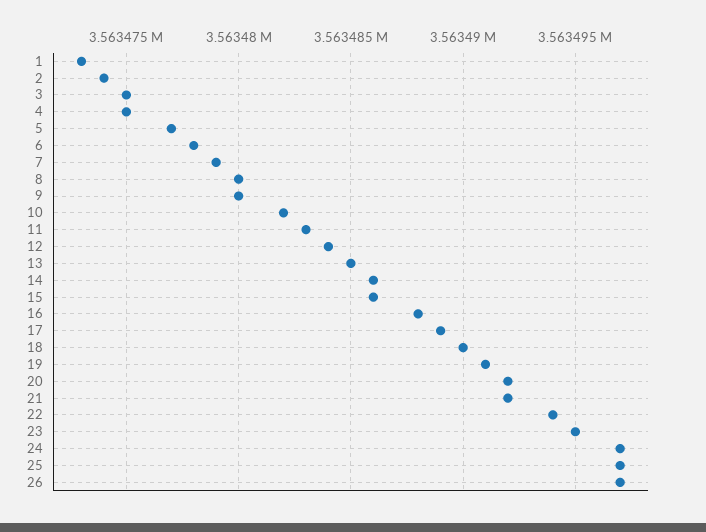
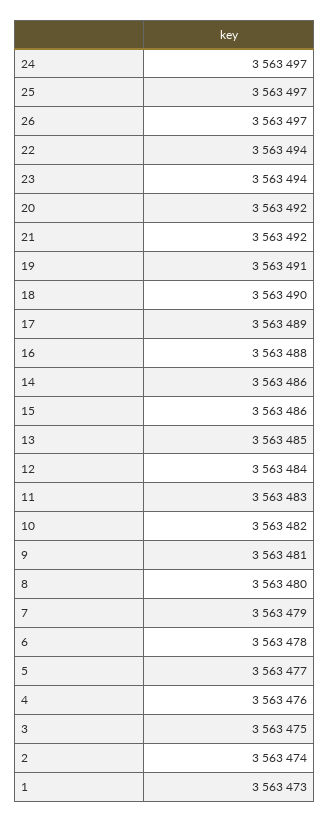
4: 3563475 -> 3563476
9: 3563480 -> 3563481
23: 3563495 -> 3563494

